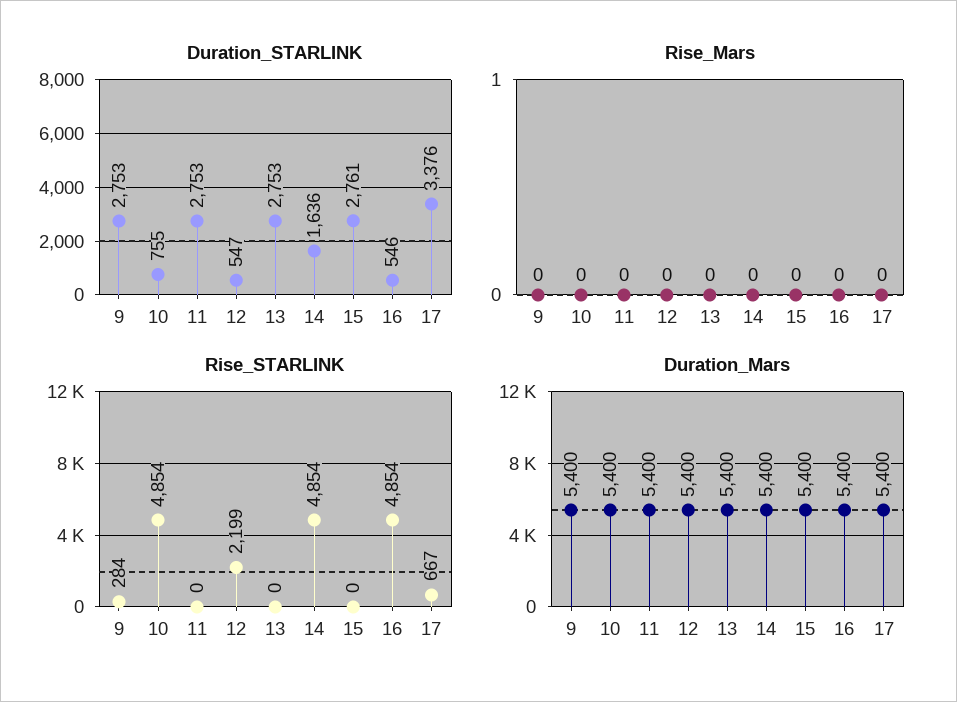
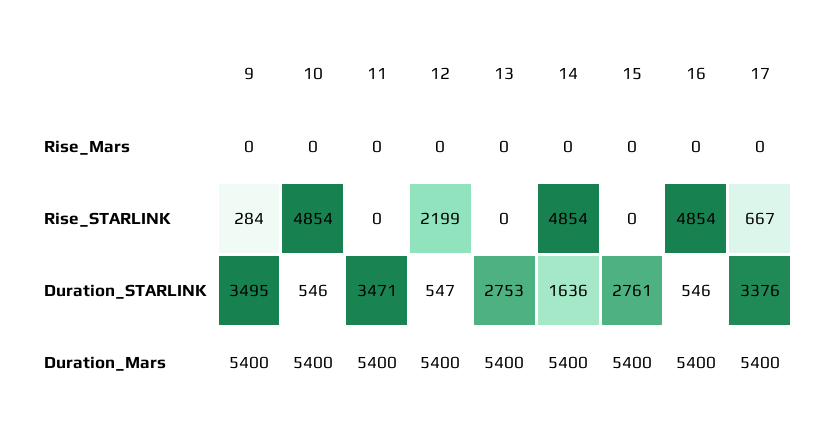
Duration_STARLINK, 9: 2753 -> 3495
Duration_STARLINK, 10: 755 -> 546
Duration_STARLINK, 11: 2753 -> 3471

